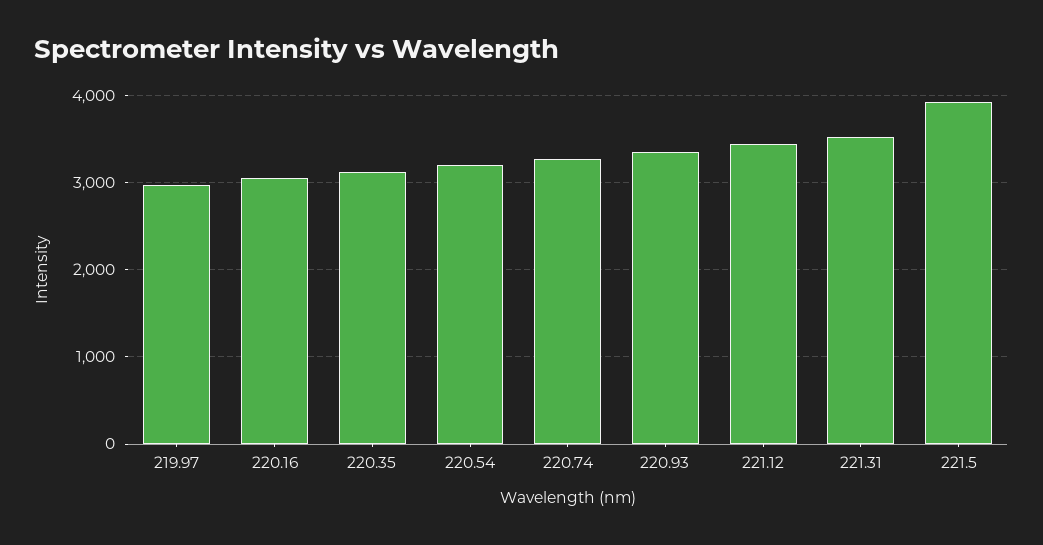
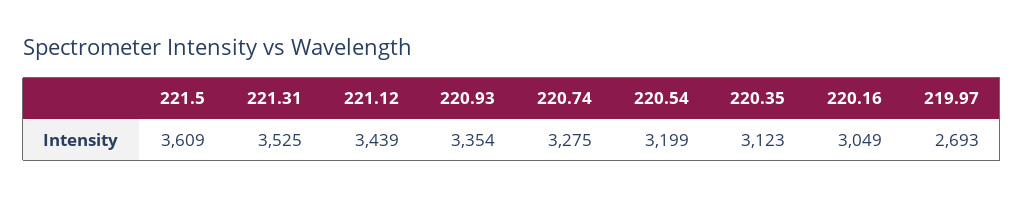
219.97: 3000 -> 2693
221.5: 3900 -> 3609

